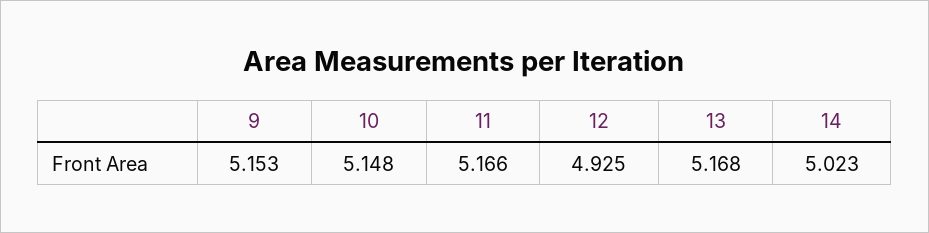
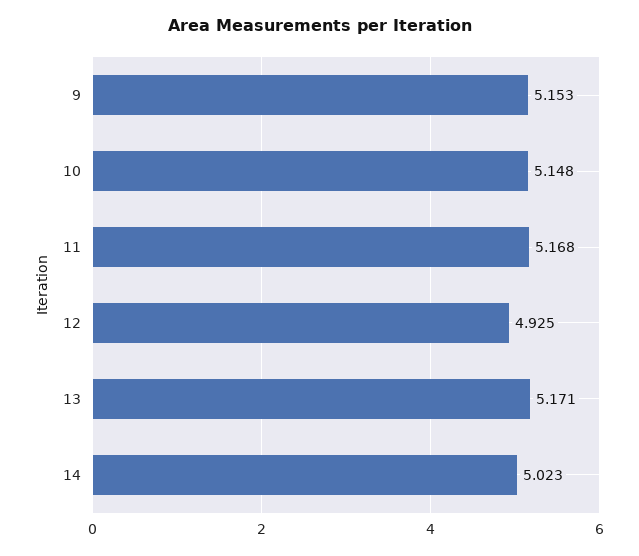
11: 5.166 -> 5.168
13: 5.168 -> 5.171

